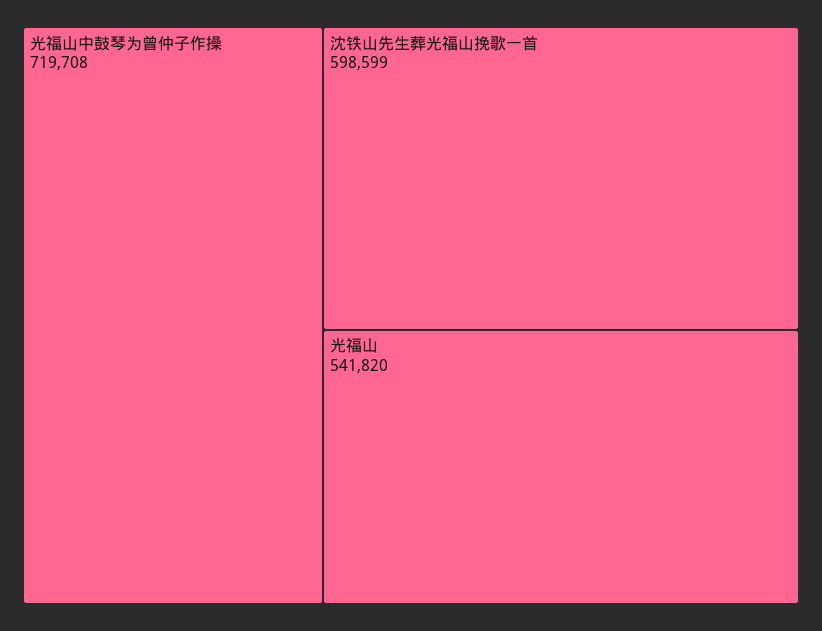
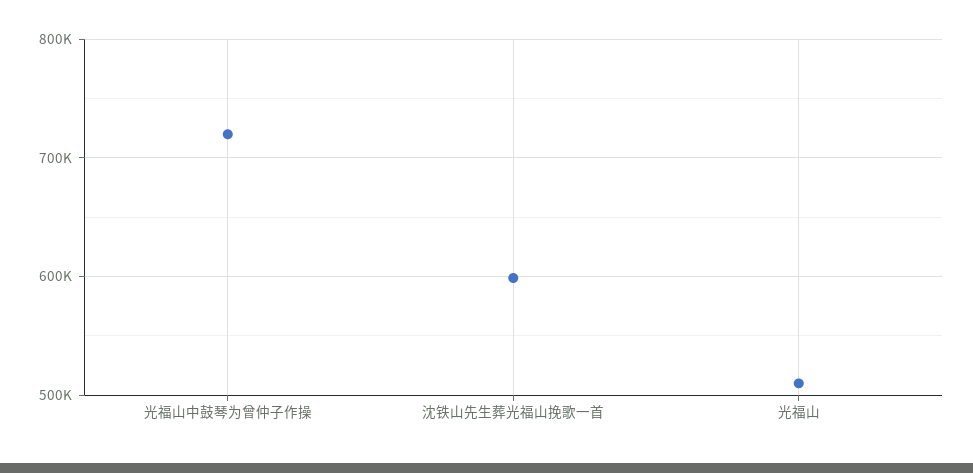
光福山: 541820 -> 510000

